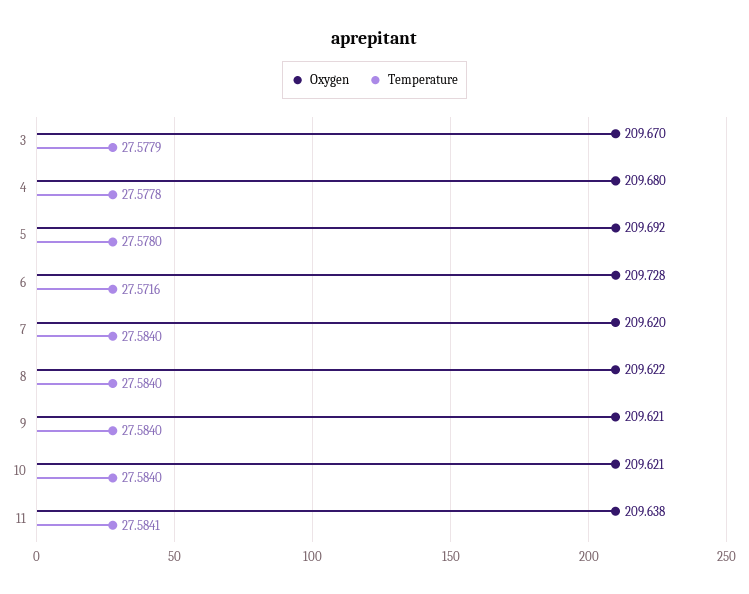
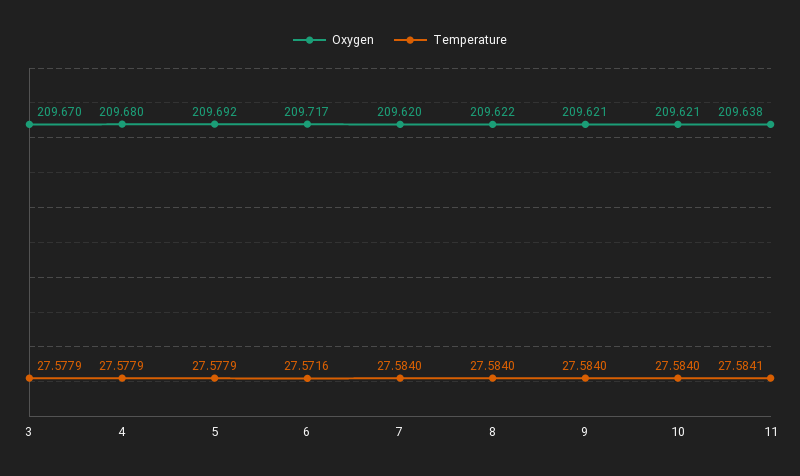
Temperature, 4: 27.5778 -> 27.5779
Temperature, 5: 27.578 -> 27.5779
Oxygen, 6: 209.728 -> 209.717

